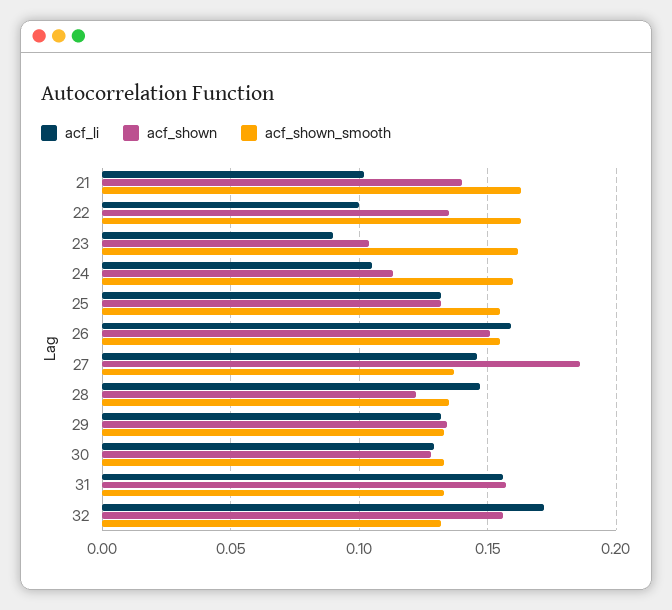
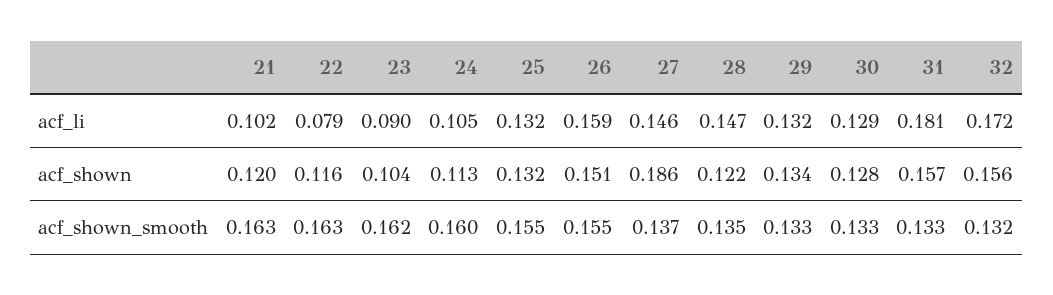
acf_shown, 21: 0.14 -> 0.12
acf_li, 22: 0.1 -> 0.079
acf_shown, 22: 0.135 -> 0.116
acf_li, 31: 0.155 -> 0.181

